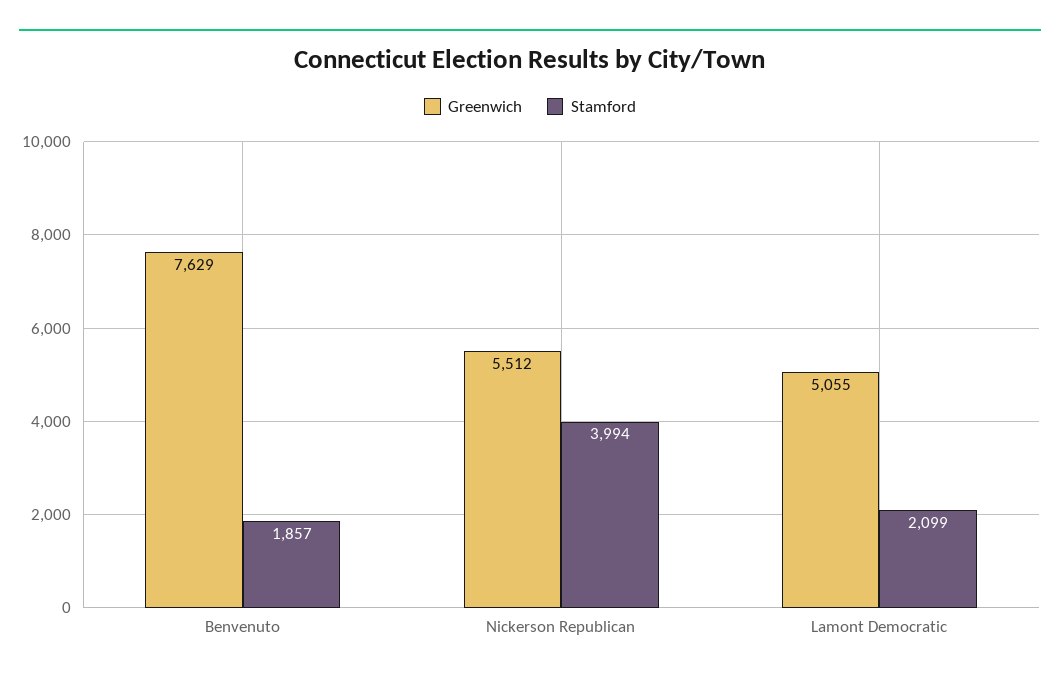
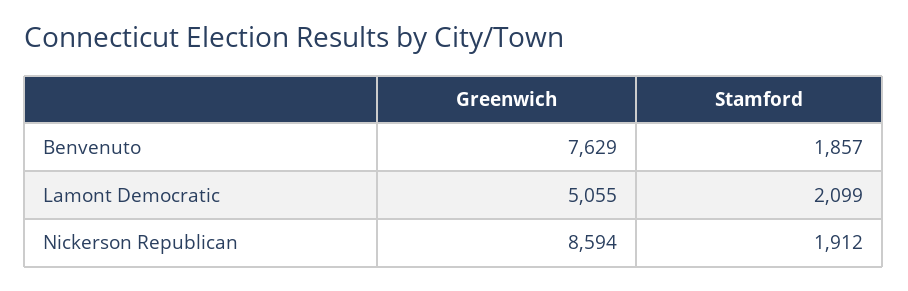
Greenwich, Nickerson Republican: 5512 -> 8594
Stamford, Nickerson Republican: 3994 -> 1912

